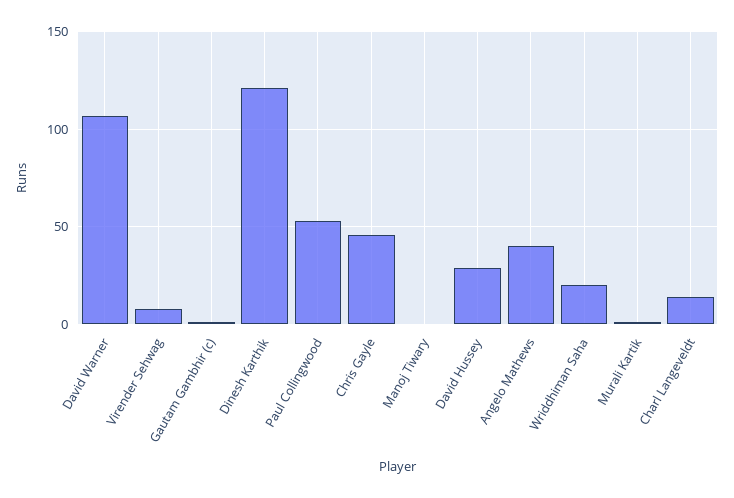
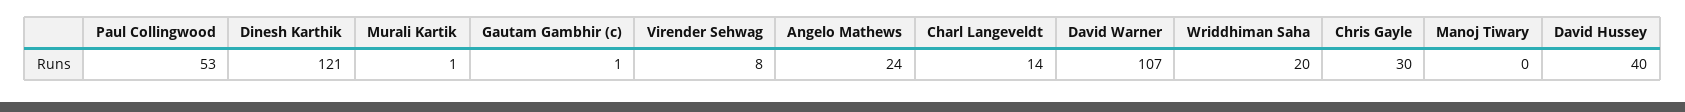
Chris Gayle: 45 -> 30
David Hussey: 30 -> 40
Angelo Mathews: 40 -> 24

